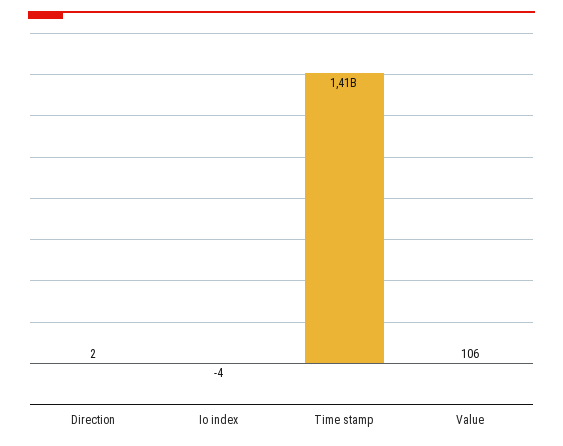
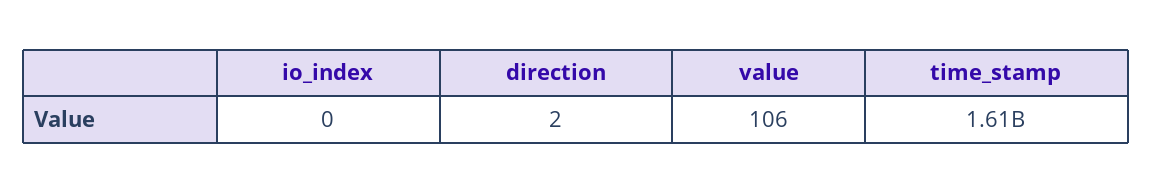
Io index: -4 -> 0
Time stamp: 1410000000 -> 1610000000

